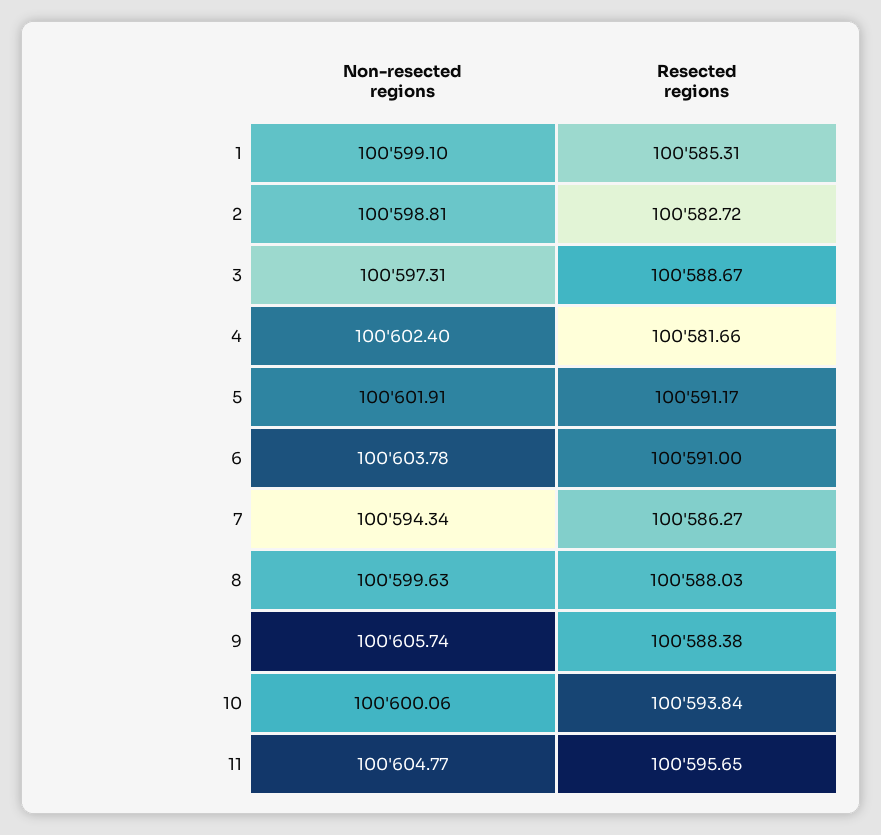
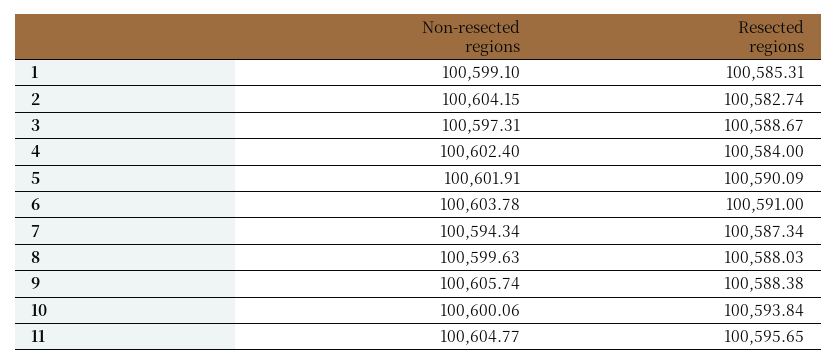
Non-resected regions, 2: 100598.81 -> 100604.15
Resected regions, 2: 100582.72 -> 100582.74
Resected regions, 4: 100581.66 -> 100584
Resected regions, 5: 100591.17 -> 100590.09
Resected regions, 7: 100586.27 -> 100587.34

